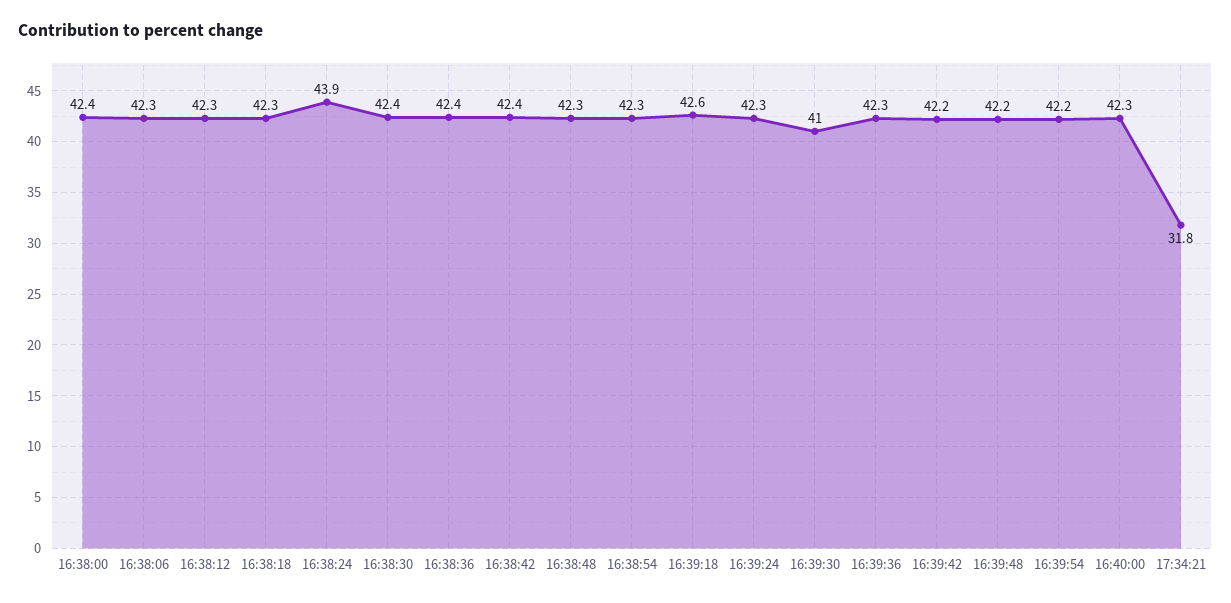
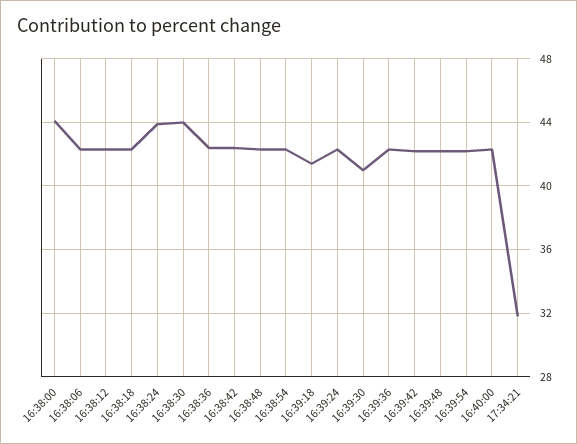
16:38:00: 42.4 -> 44
16:38:30: 42.4 -> 44
16:39:18: 42.6 -> 41.5

